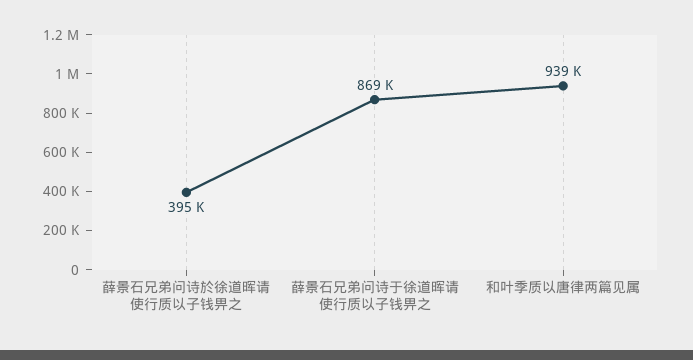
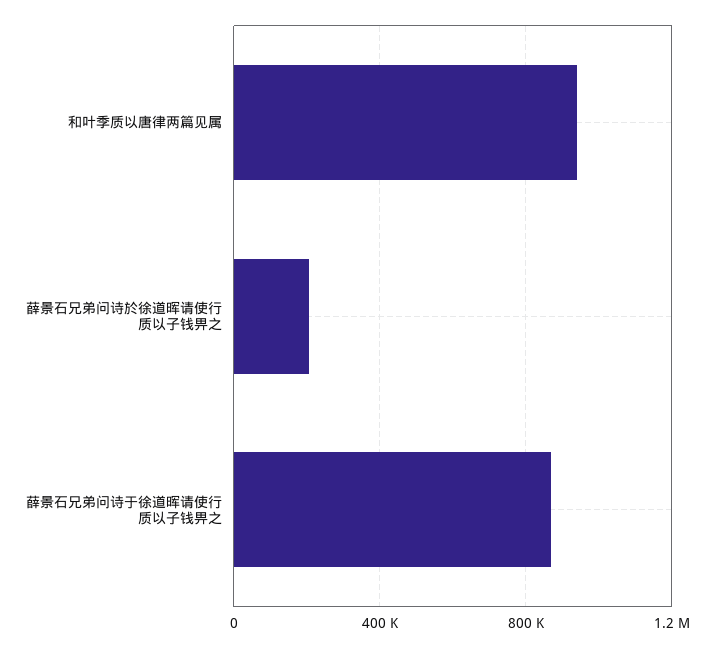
薛景石兄弟问诗於徐道晖请使行质以子钱畀之: 395000 -> 200000

